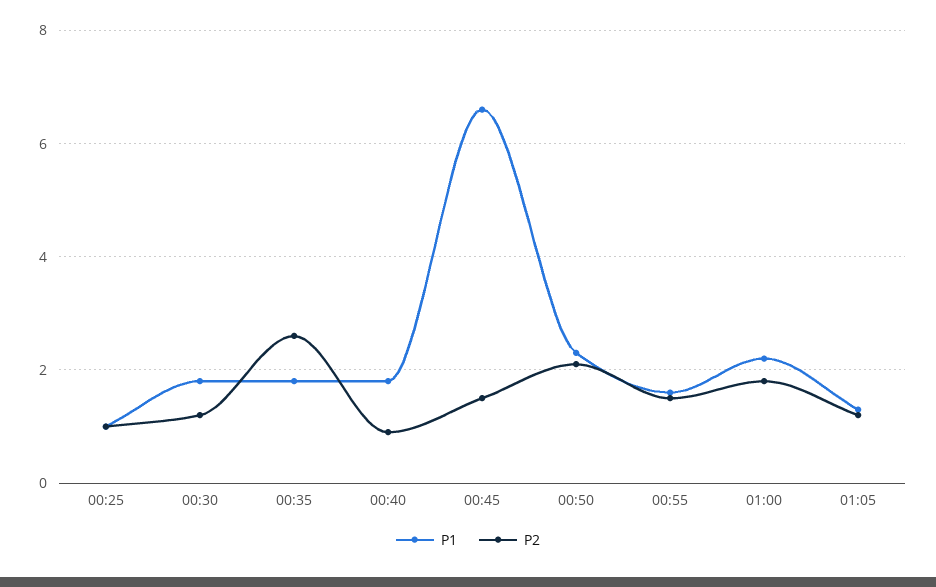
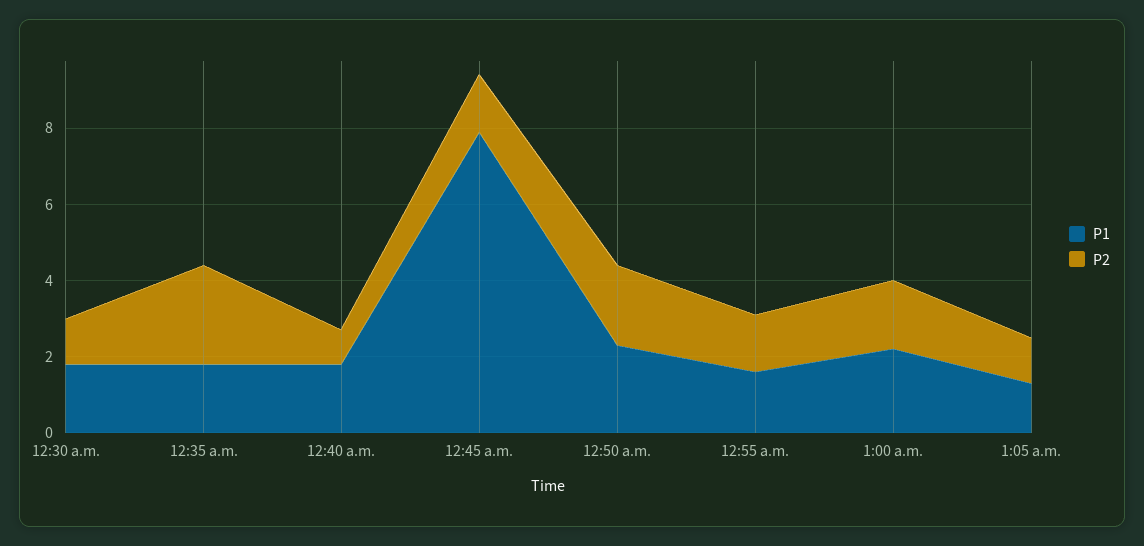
P1, 00:25: 1 -> none
P2, 00:25: 1 -> none
P1, 00:45: 6.5 -> 8

